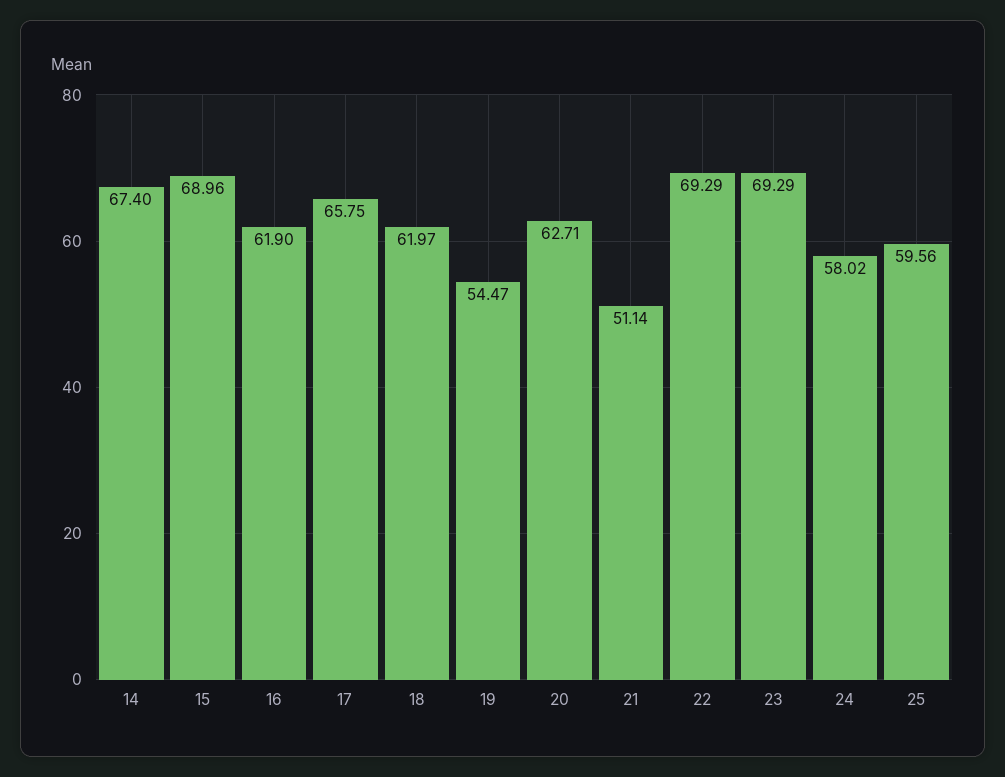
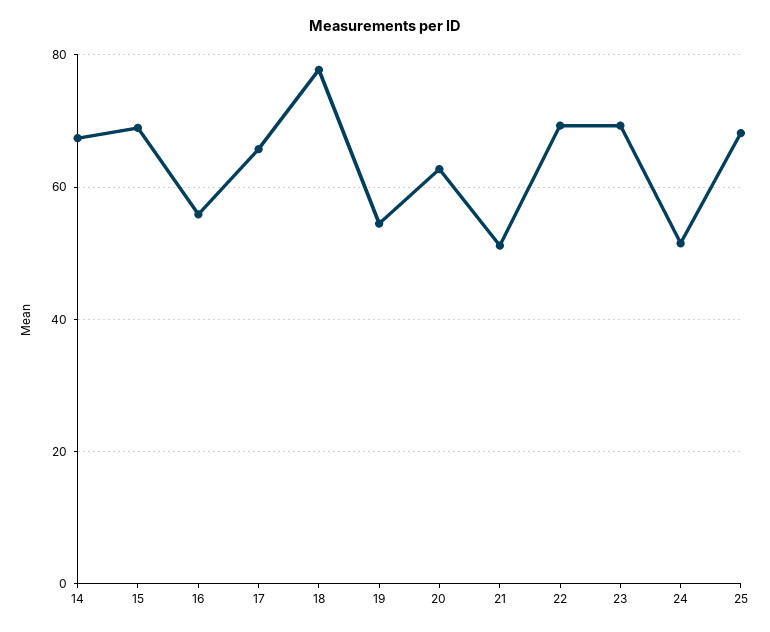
16: 61.9 -> 56
18: 61.97 -> 78
24: 58.02 -> 52
25: 59.56 -> 68

